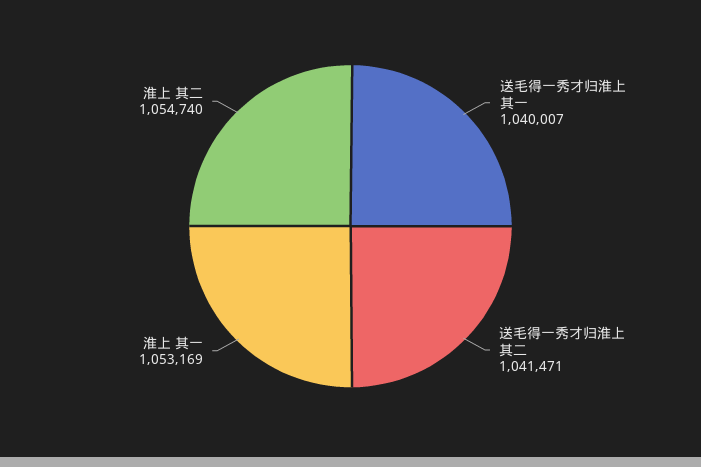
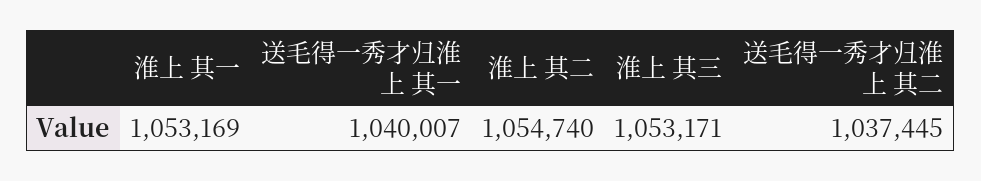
送毛得一秀才归淮上 其二: 1041471 -> 1037445
淮上 其三: none -> 1053171

